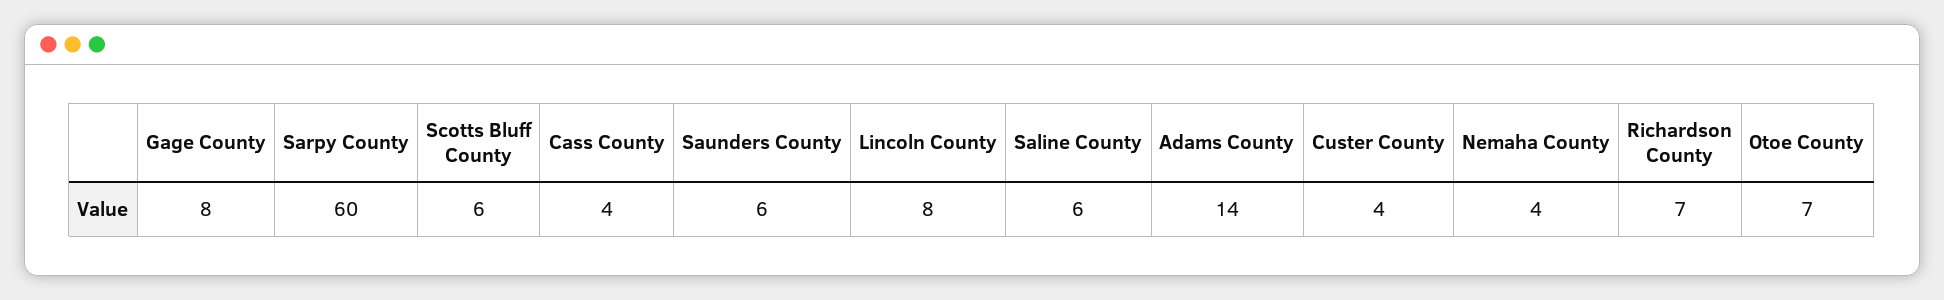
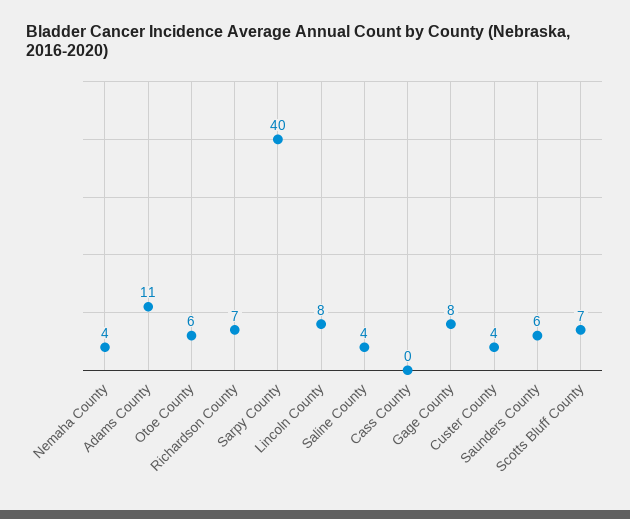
Sarpy County: 60 -> 40
Scotts Bluff County: 6 -> 7
Cass County: 4 -> 0
Saline County: 6 -> 4
Adams County: 14 -> 11
Otoe County: 7 -> 6

